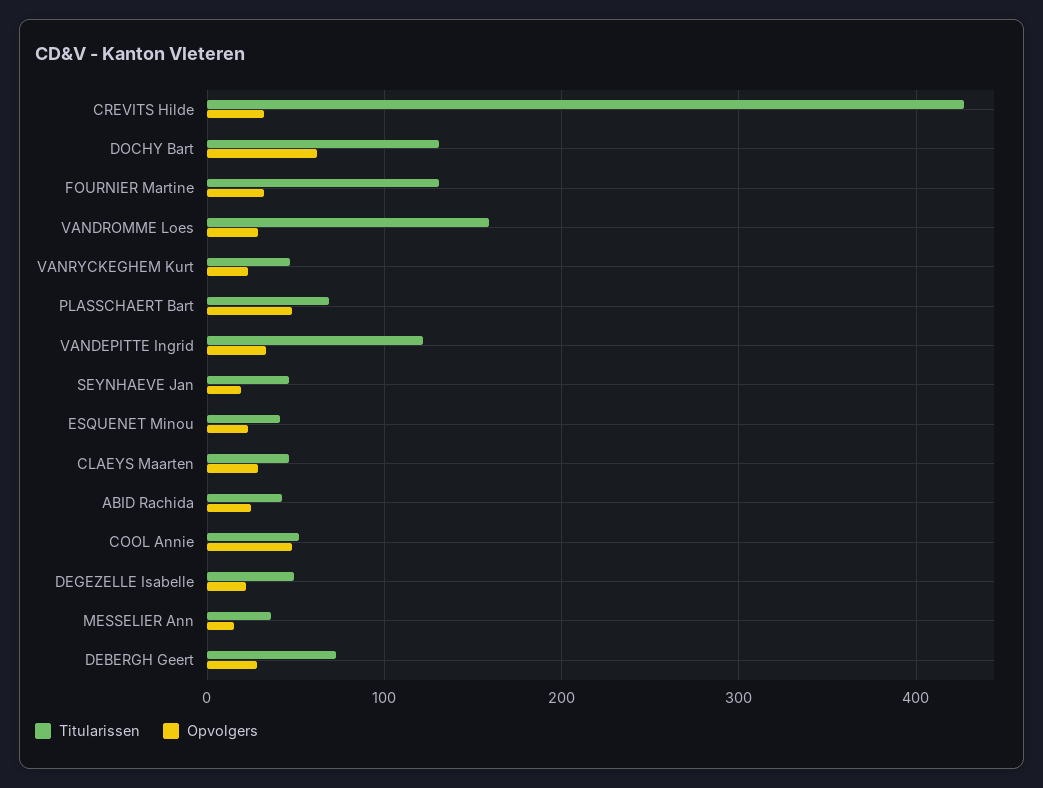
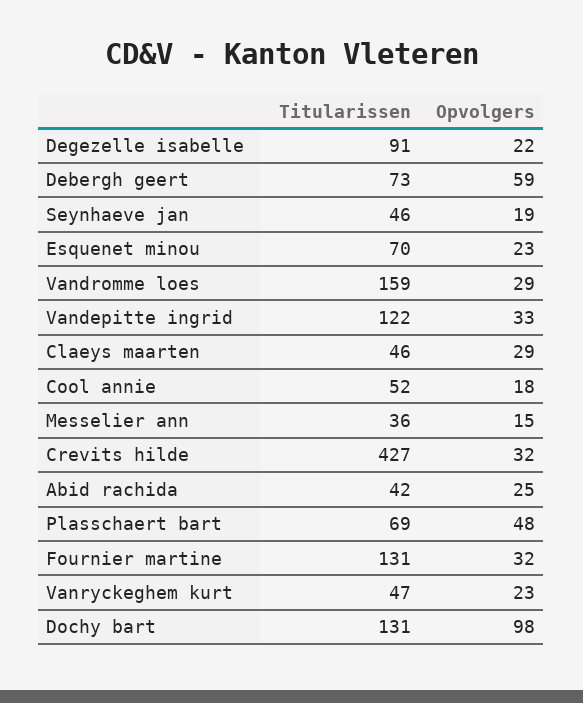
Opvolgers, DOCHY Bart: 60 -> 98
Titularissen, ESQUENET Minou: 40 -> 70
Opvolgers, COOL Annie: 50 -> 18
Titularissen, DEGEZELLE Isabelle: 50 -> 91
Opvolgers, DEBERGH Geert: 30 -> 59

